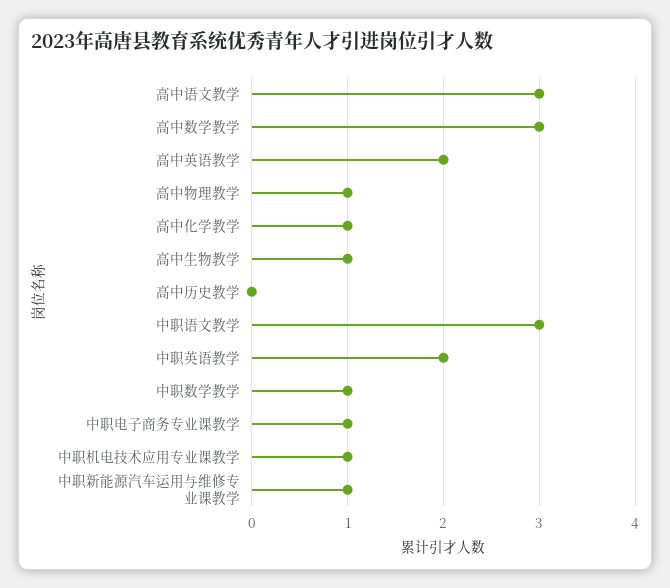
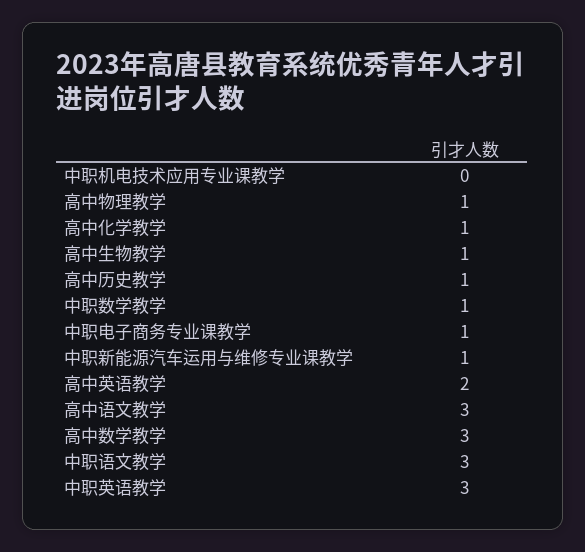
高中历史教学: 0 -> 1
中职英语教学: 2 -> 3
中职机电技术应用专业课教学: 1 -> 0

